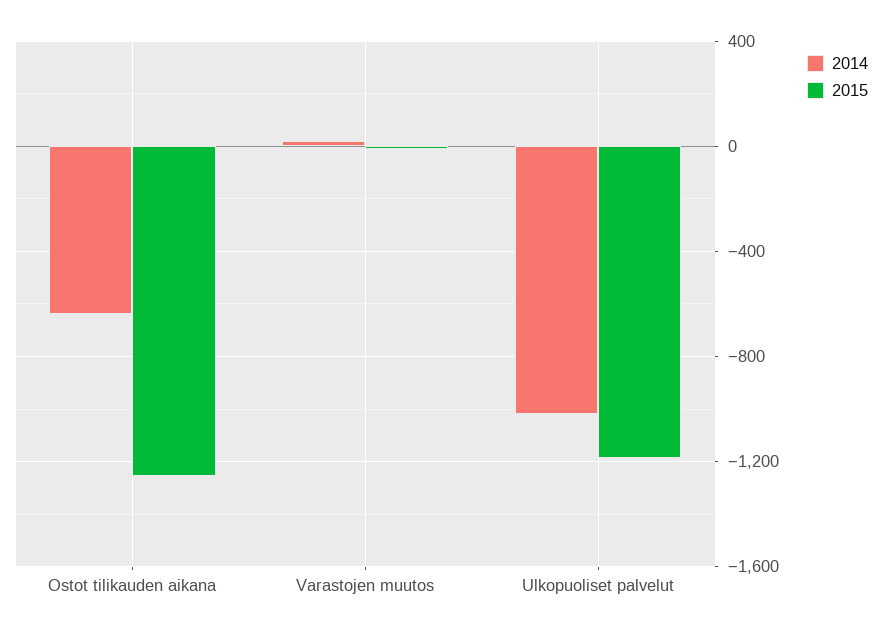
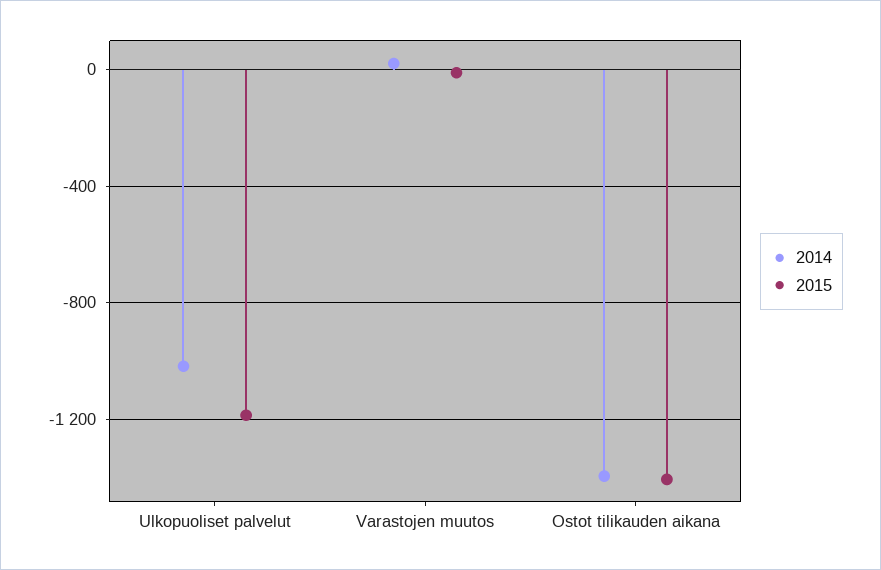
2014, Ostot tilikauden aikana: -650 -> -1400
2015, Ostot tilikauden aikana: -1250 -> -1400

